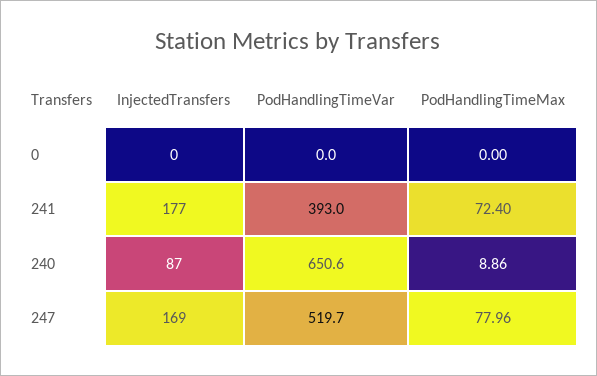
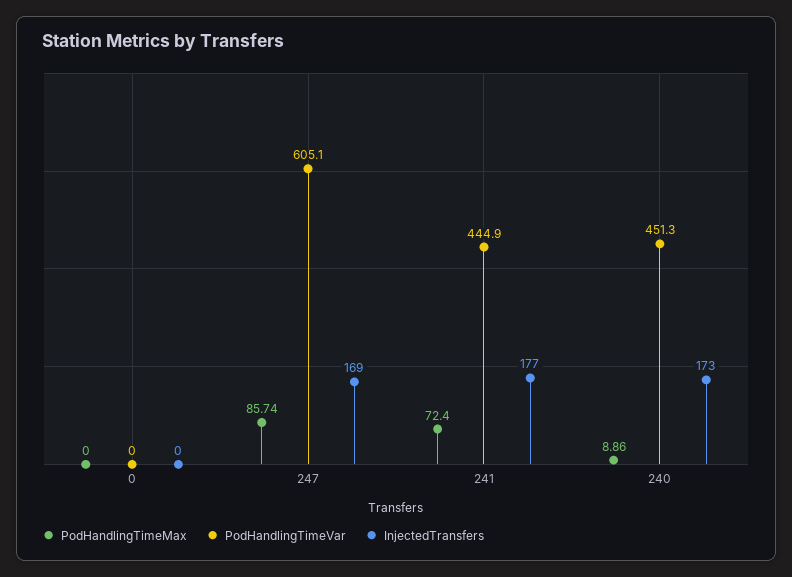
PodHandlingTimeVar, 241: 393 -> 444.9
InjectedTransfers, 240: 87 -> 173
PodHandlingTimeVar, 240: 650.6 -> 451.3
PodHandlingTimeVar, 247: 519.7 -> 605.1
PodHandlingTimeMax, 247: 77.96 -> 85.74

